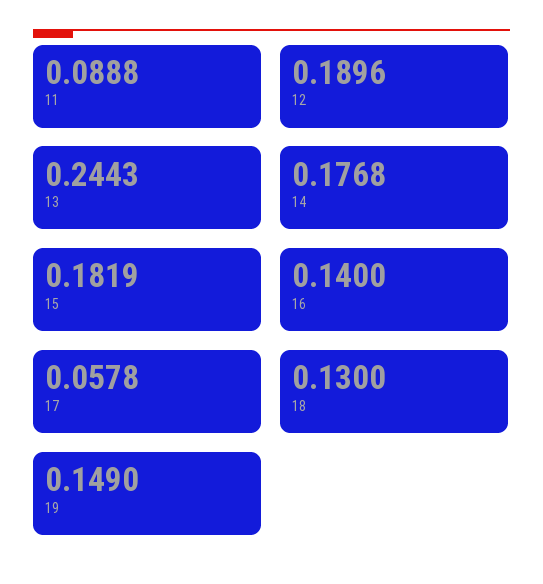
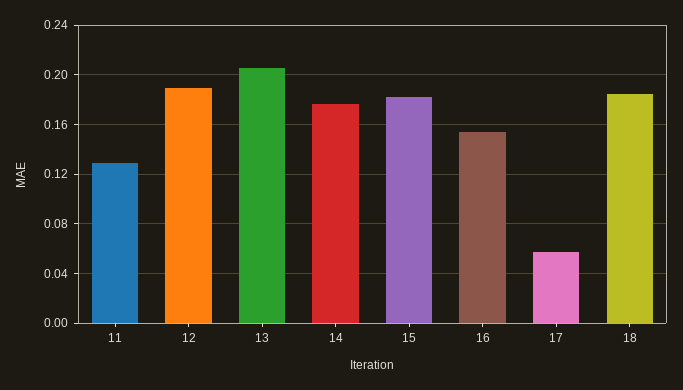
11: 0.0888 -> 0.13
13: 0.2443 -> 0.205
16: 0.14 -> 0.155
18: 0.13 -> 0.185
19: 0.149 -> none

